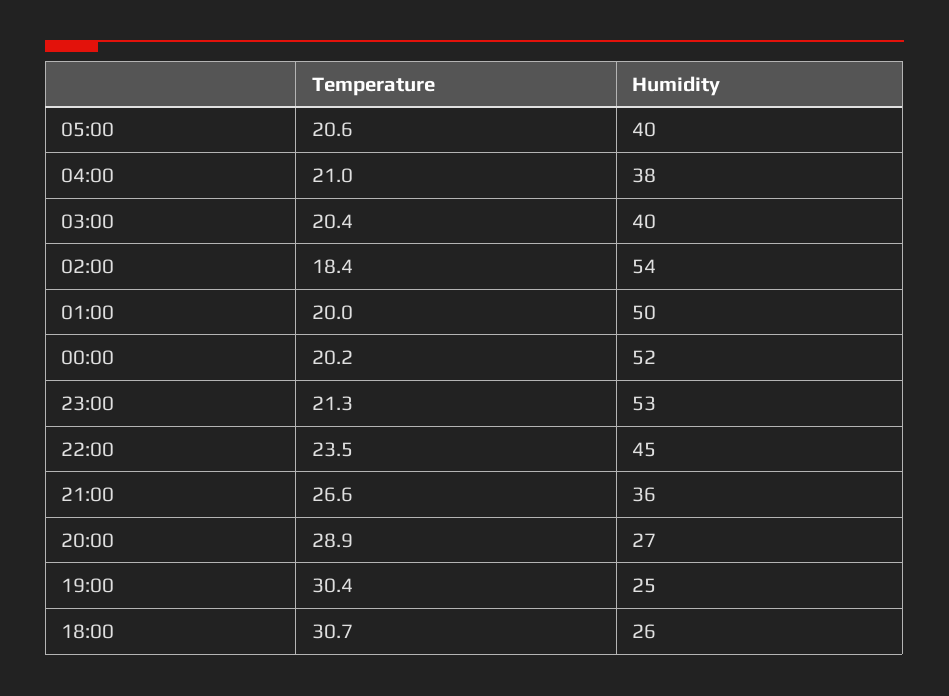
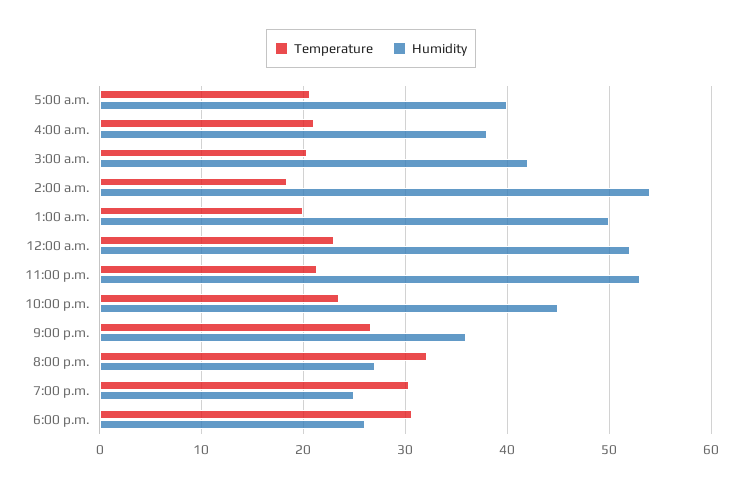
Humidity, 03:00: 40 -> 42
Temperature, 00:00: 20.2 -> 23
Temperature, 20:00: 28.9 -> 32

